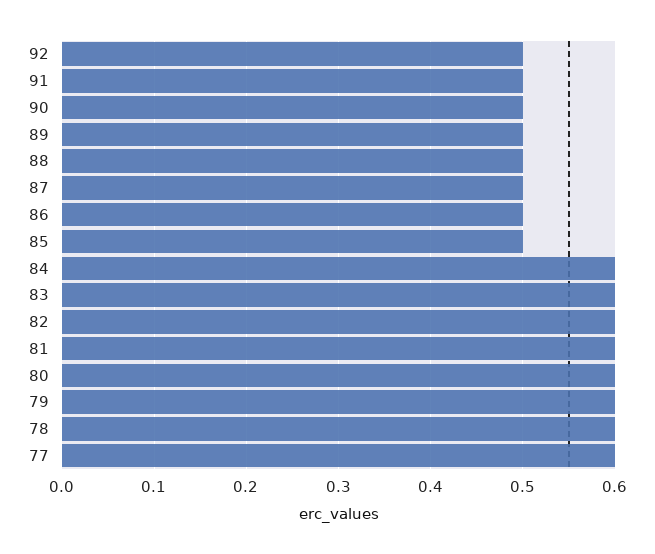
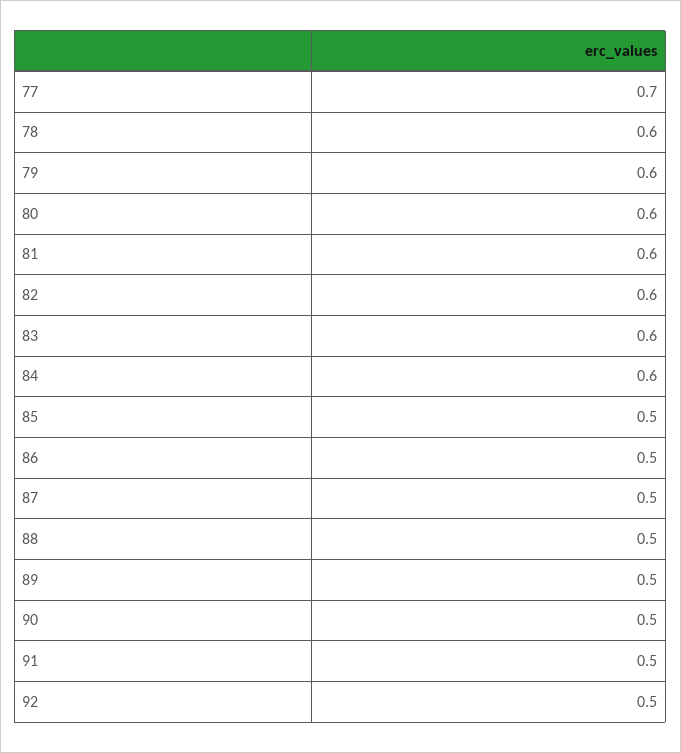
77: 0.6 -> 0.7

